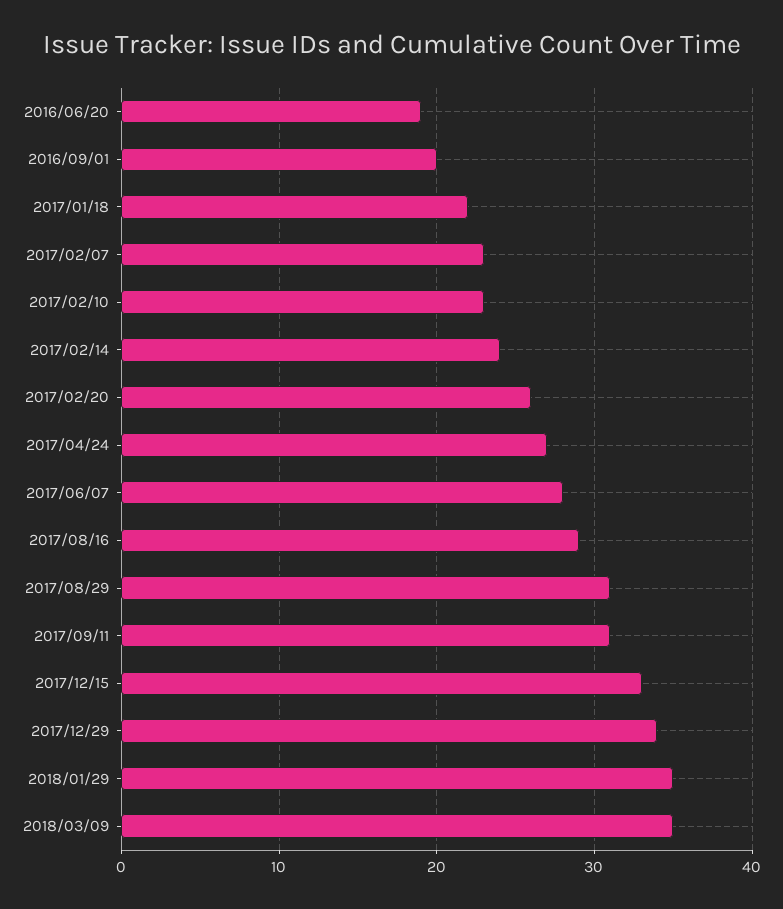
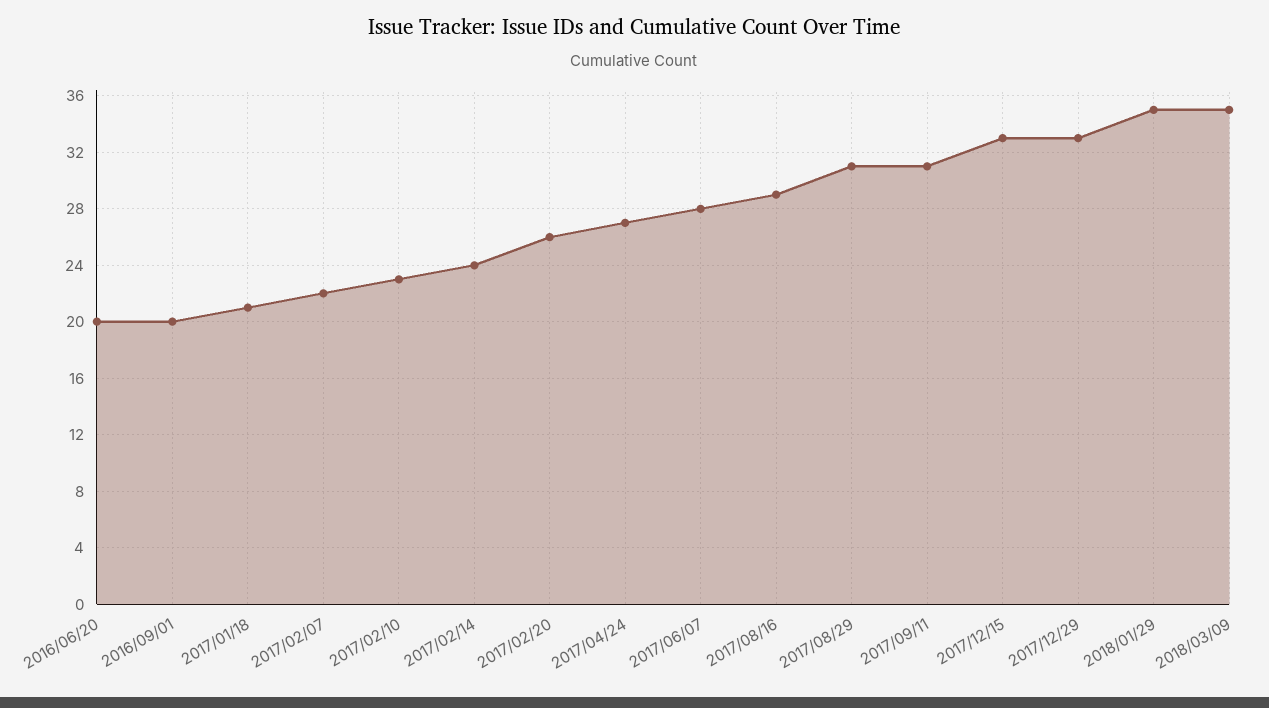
2016/06/20: 19 -> 20
2017/01/18: 22 -> 21
2017/02/07: 23 -> 22
2017/12/29: 34 -> 33

